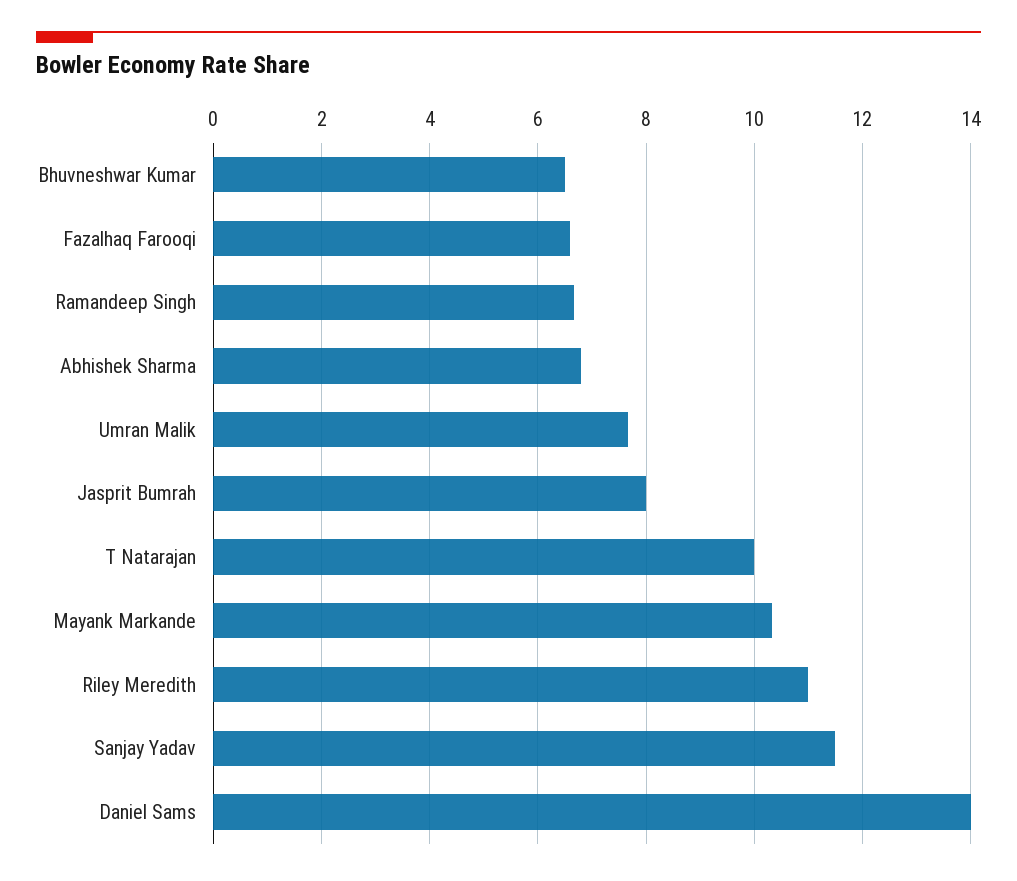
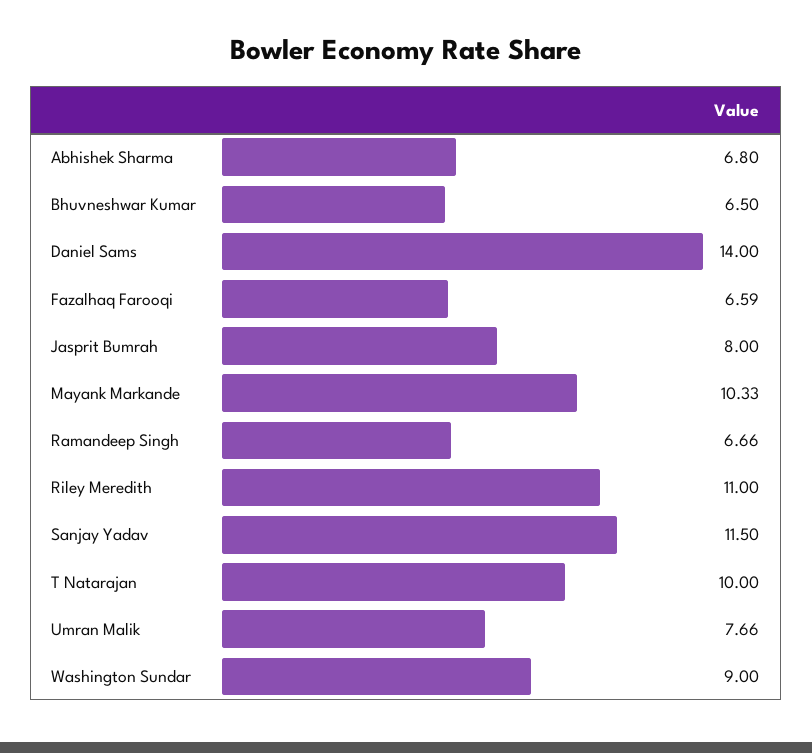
Washington Sundar: none -> 9

